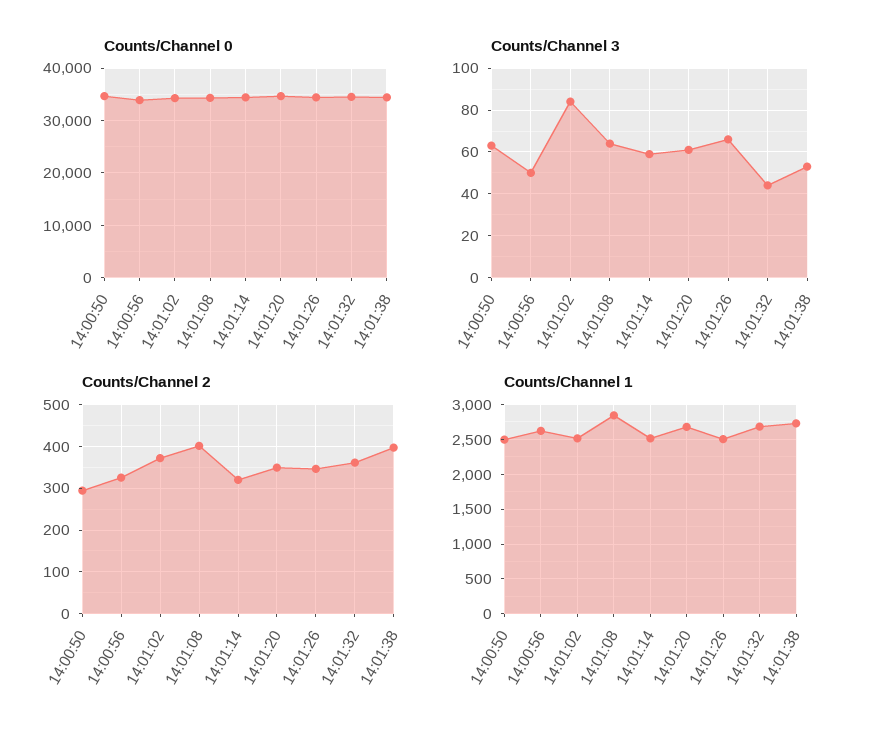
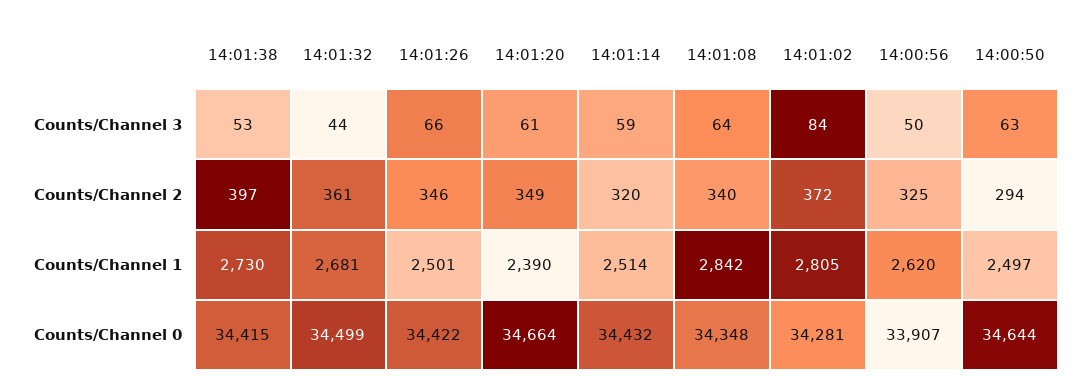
Counts/Channel 2, 14:01:08: 400 -> 340
Counts/Channel 1, 14:01:02: 2500 -> 2805
Counts/Channel 1, 14:01:20: 2700 -> 2390

